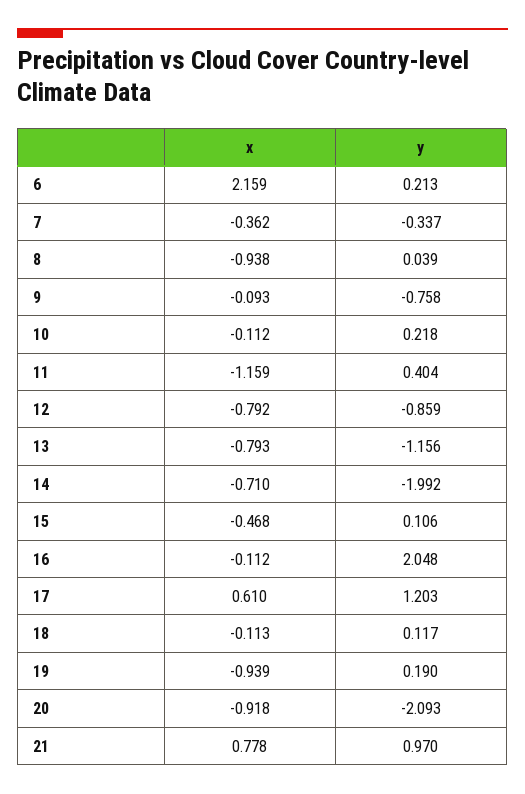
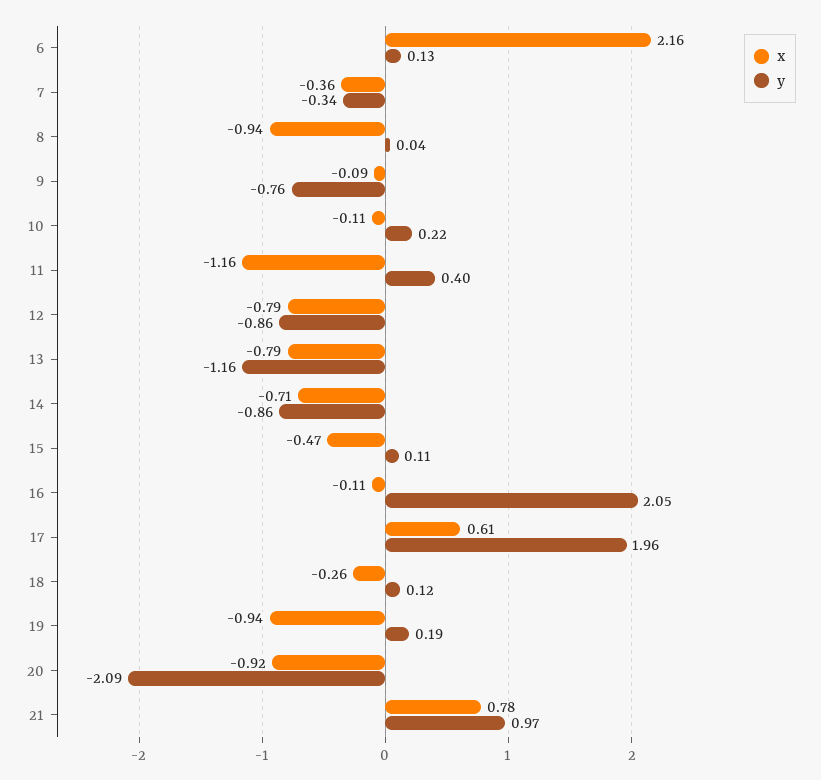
y, 6: 0.213 -> 0.13
y, 14: -1.992 -> -0.86
y, 17: 1.203 -> 1.96
x, 18: -0.113 -> -0.26

